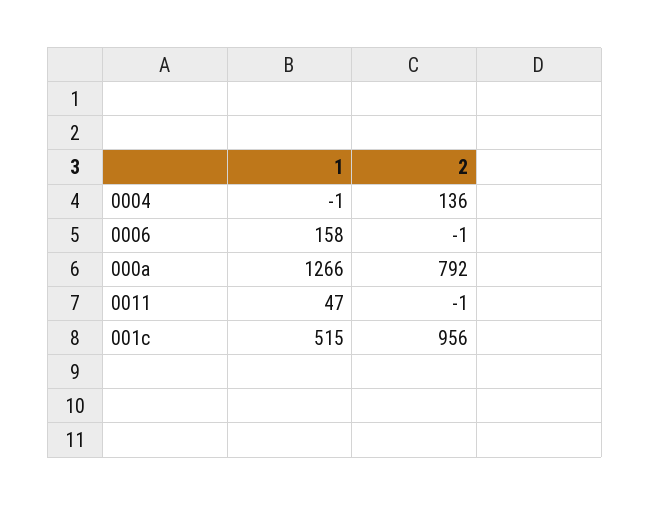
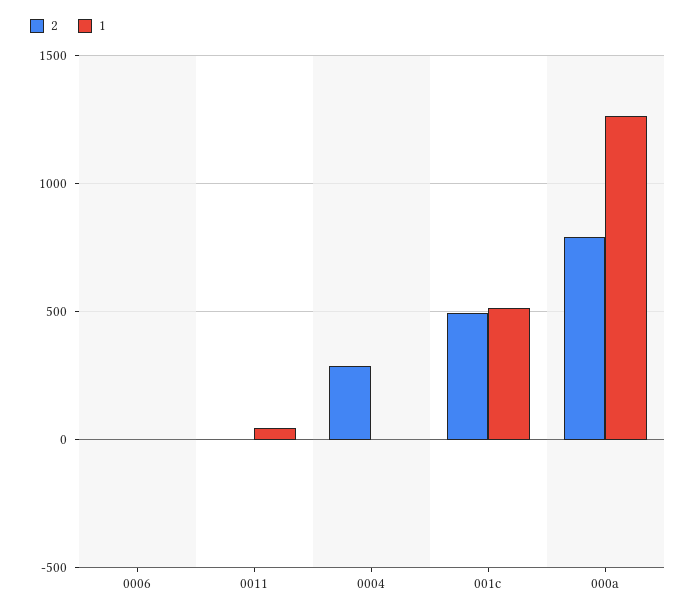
2, 0004: 136 -> 300
1, 0006: 158 -> 0
2, 001c: 956 -> 500

